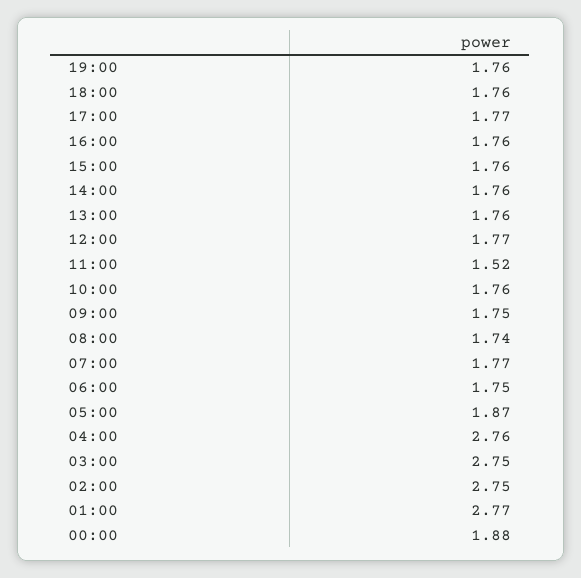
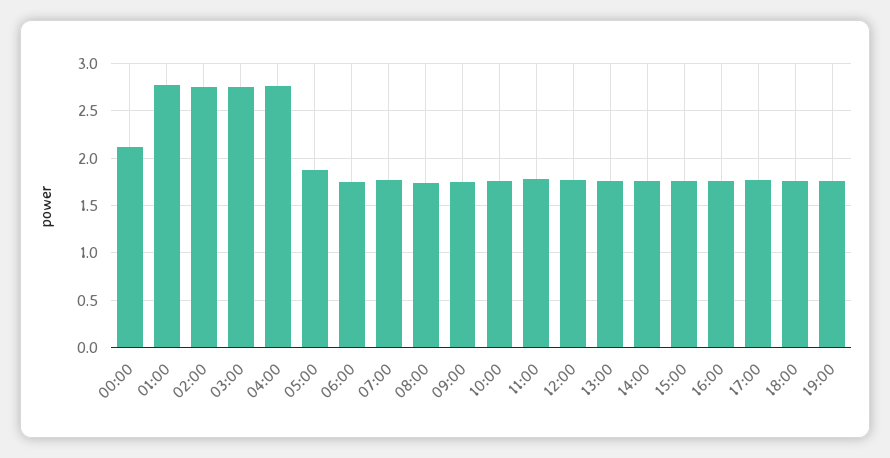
11:00: 1.52 -> 1.8
00:00: 1.88 -> 2.1

